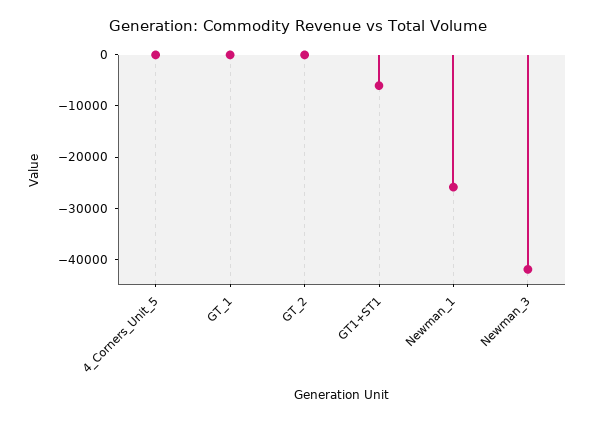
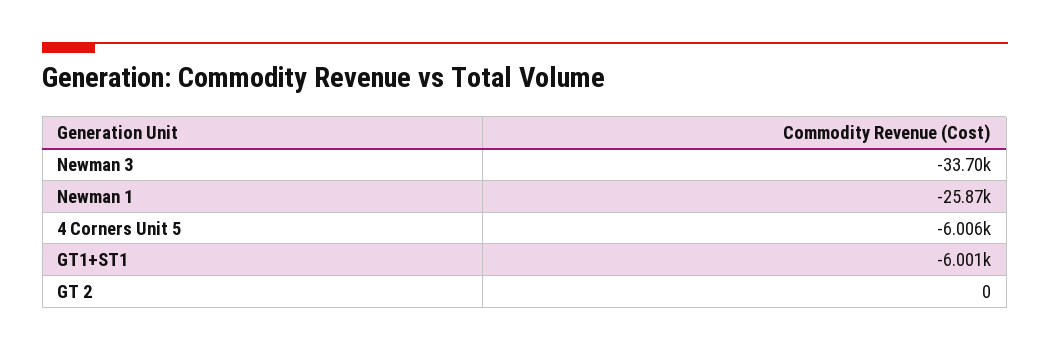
4_Corners_Unit_5: 0 -> -6006
GT_1: 0 -> none
Newman_3: -42000 -> -33700

